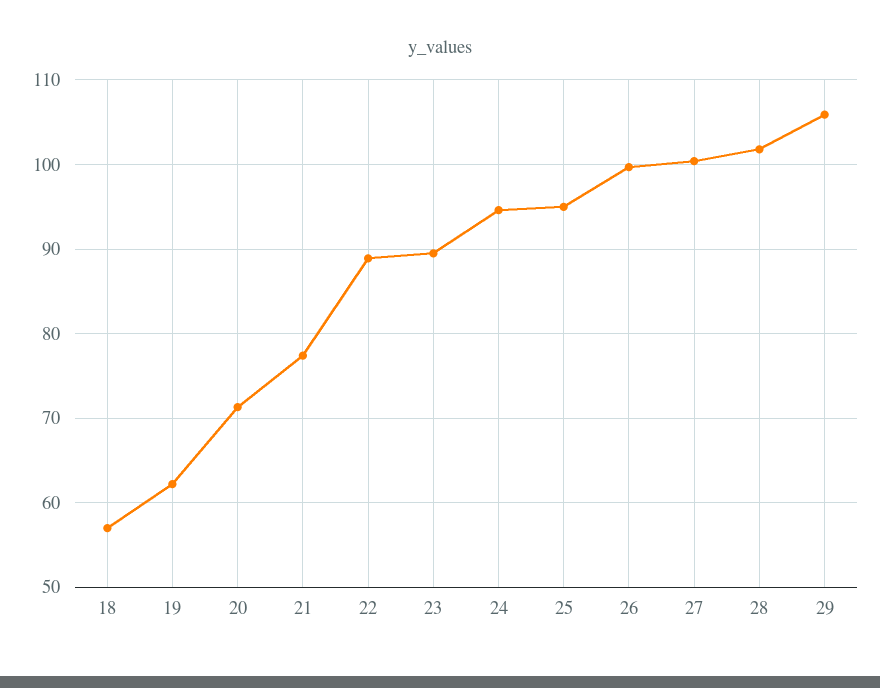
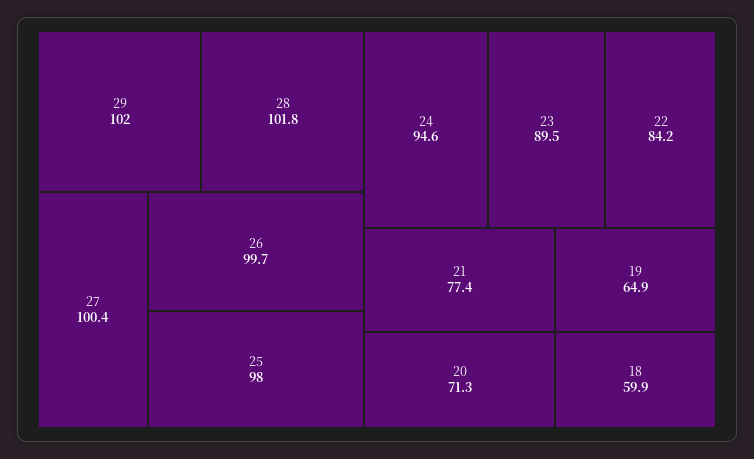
18: 57 -> 59.9
19: 62 -> 64.9
22: 89 -> 84.2
25: 95 -> 98
29: 106 -> 102

